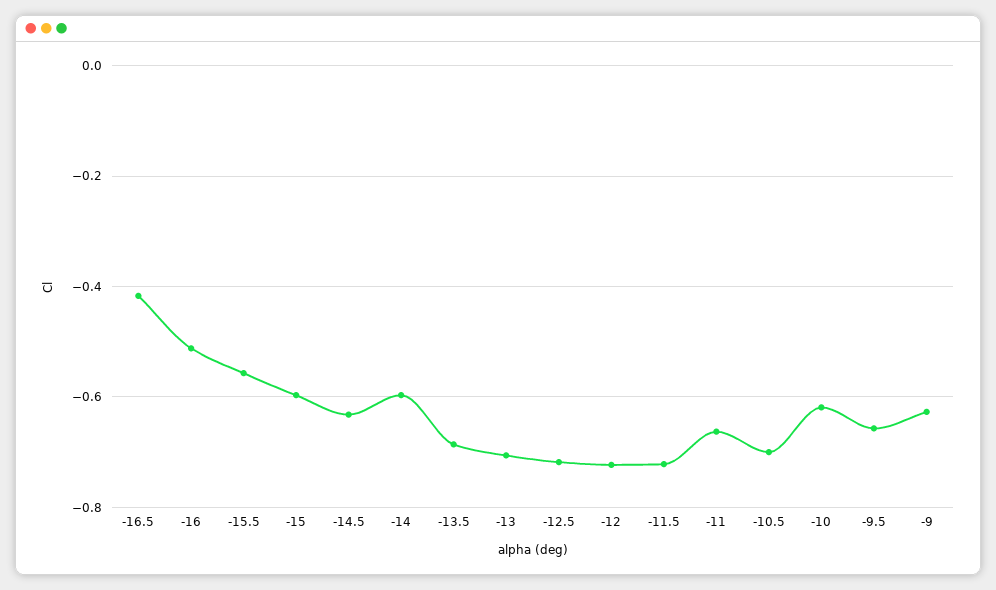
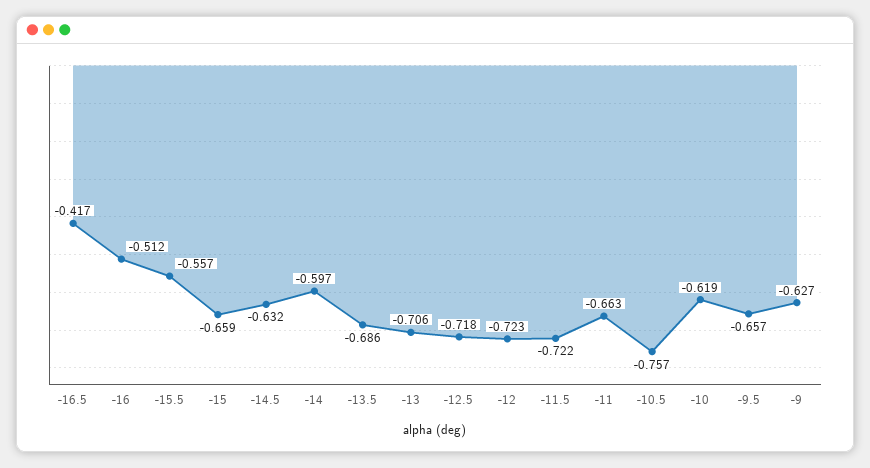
-15: -0.6 -> -0.659
-10.5: -0.7 -> -0.757

